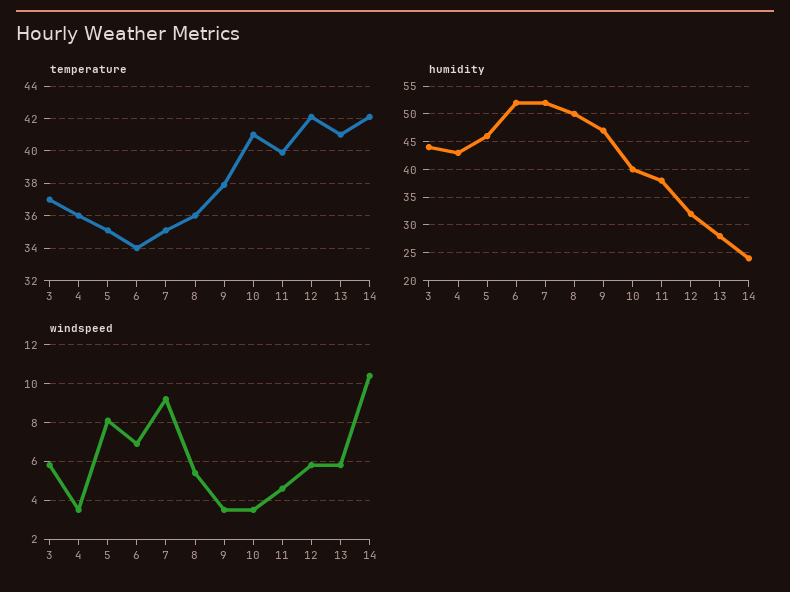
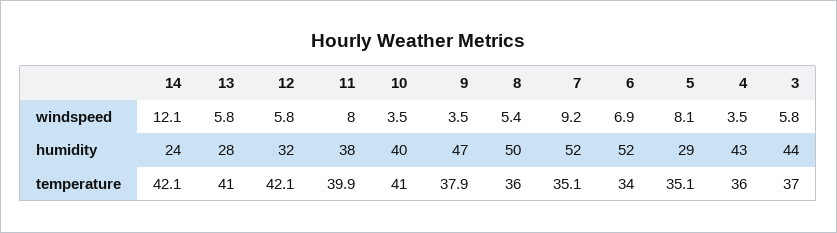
humidity, 5: 45 -> 29
windspeed, 11: 4.5 -> 8
windspeed, 14: 10.5 -> 12.1

